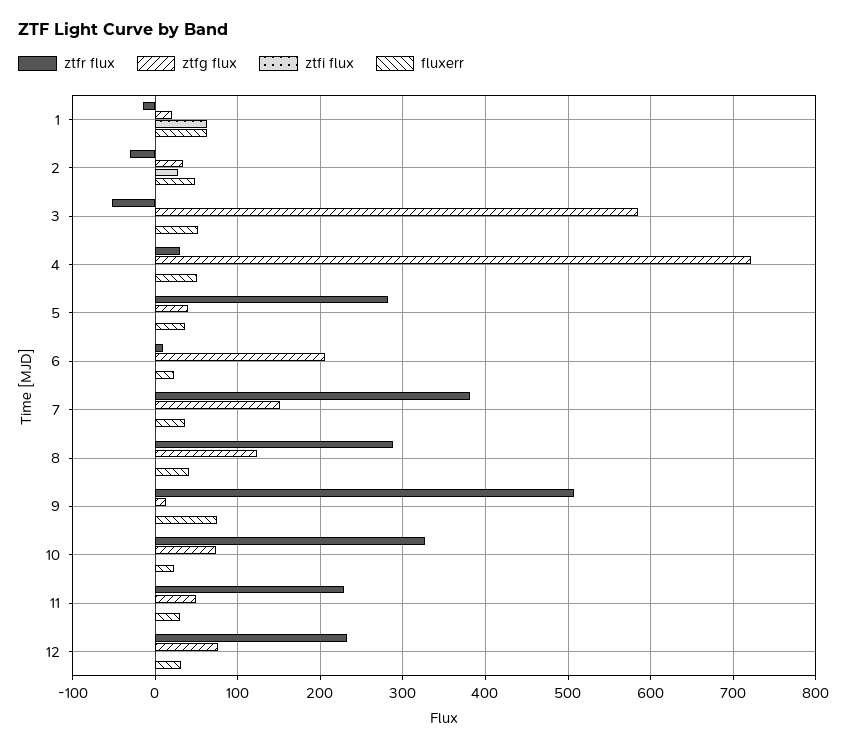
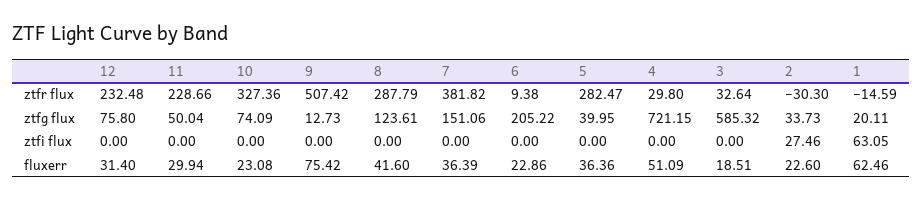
fluxerr, 2: 50 -> 22.6
ztfr flux, 3: -50 -> 32.64
fluxerr, 3: 50 -> 18.51

